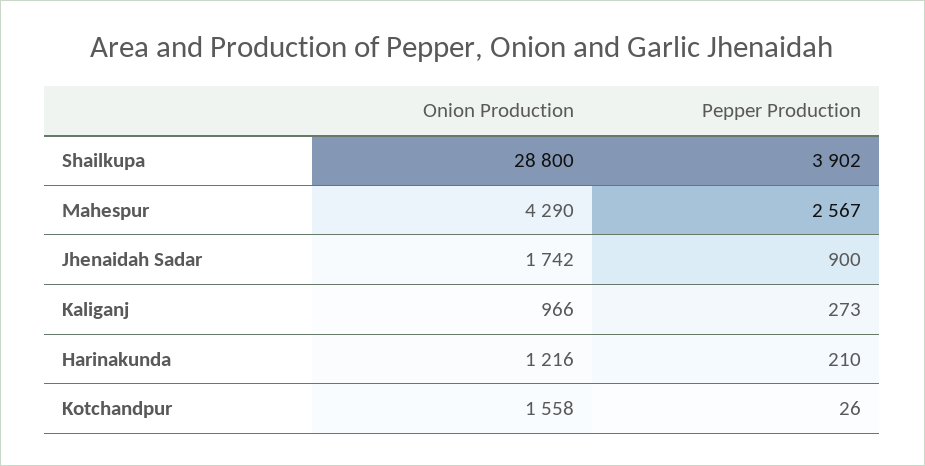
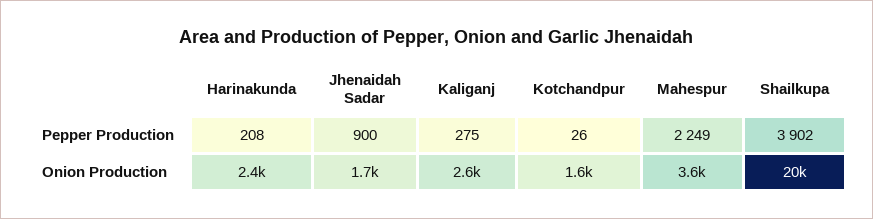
Onion Production, Shailkupa: 28800 -> 20000
Onion Production, Mahespur: 4290 -> 3600
Pepper Production, Mahespur: 2567 -> 2249
Onion Production, Kaliganj: 966 -> 2600
Pepper Production, Kaliganj: 273 -> 275
Onion Production, Harinakunda: 1216 -> 2400
Pepper Production, Harinakunda: 210 -> 208

